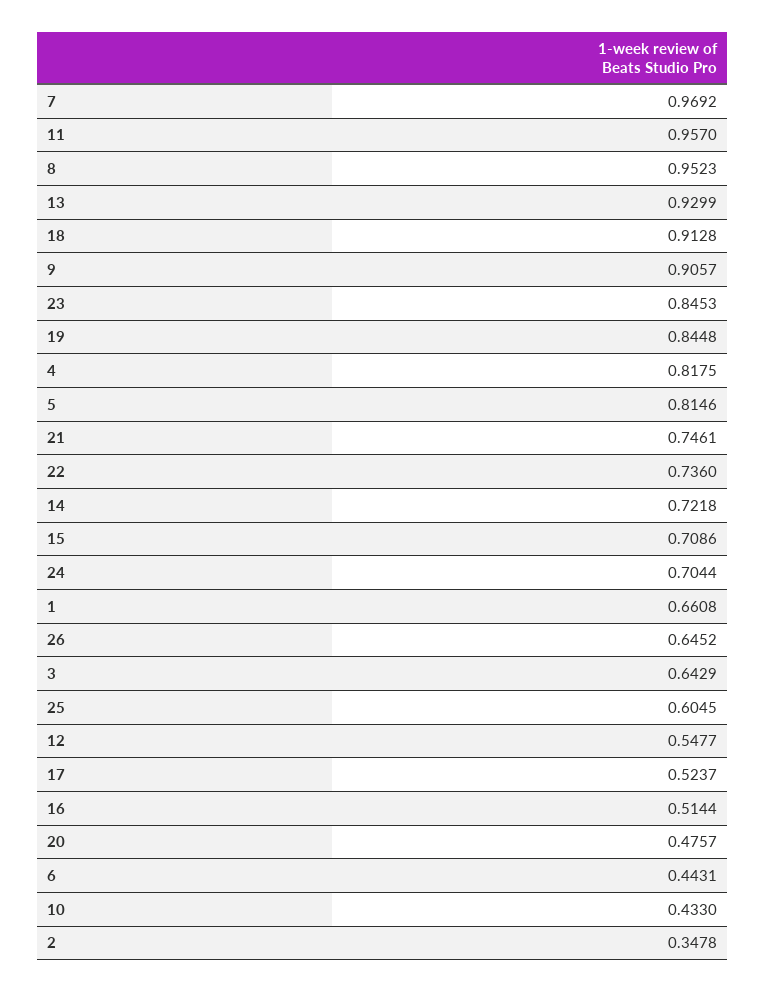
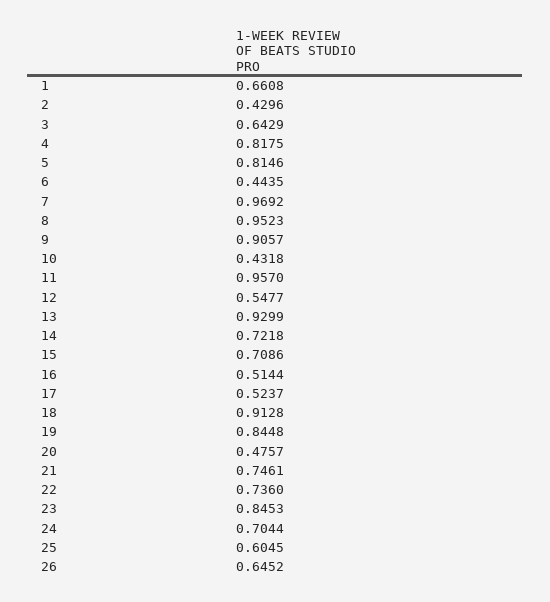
6: 0.4431 -> 0.4435
10: 0.433 -> 0.4318
2: 0.3478 -> 0.4296

